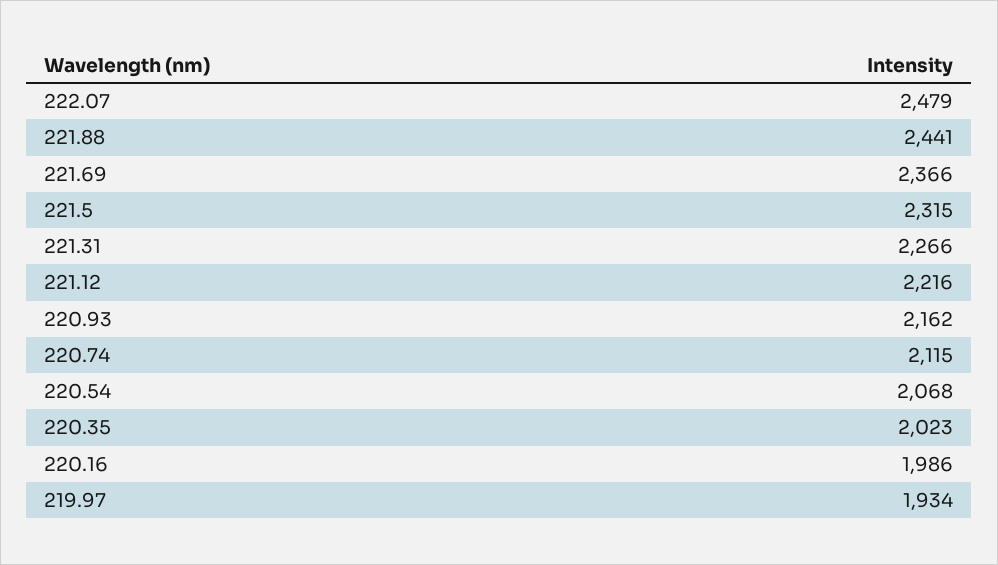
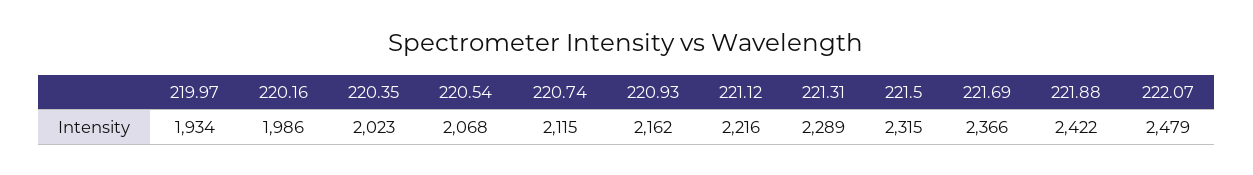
221.88: 2441 -> 2422
221.31: 2266 -> 2289

